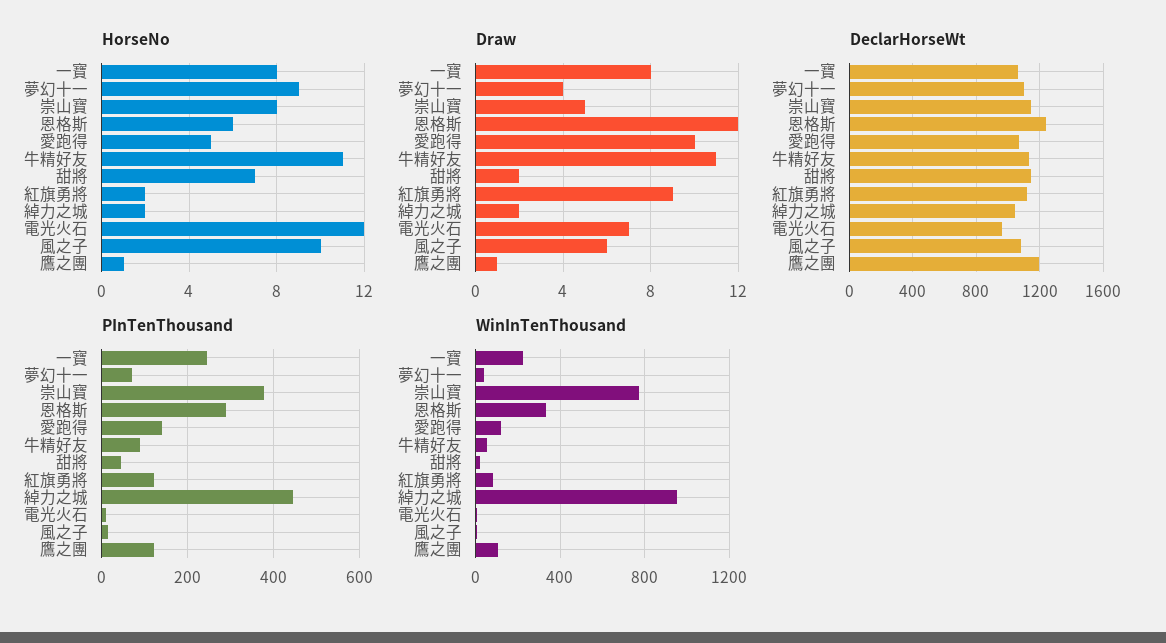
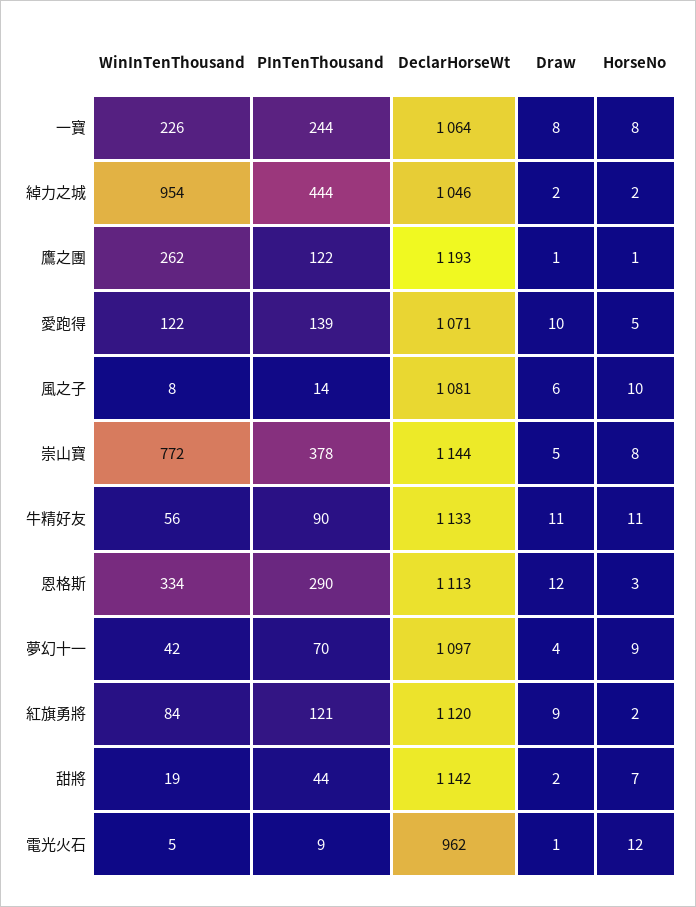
HorseNo, 恩格斯: 6 -> 3
Draw, 電光火石: 7 -> 1
DeclarHorseWt, 恩格斯: 1250 -> 1113
WinInTenThousand, 鷹之團: 100 -> 262

